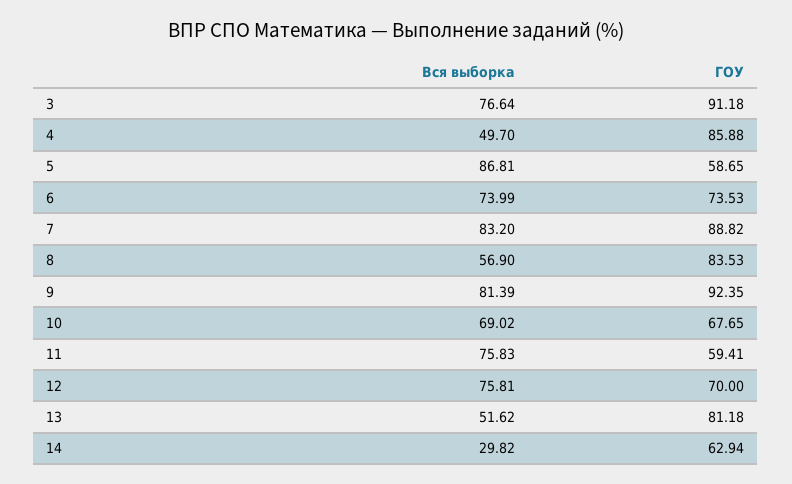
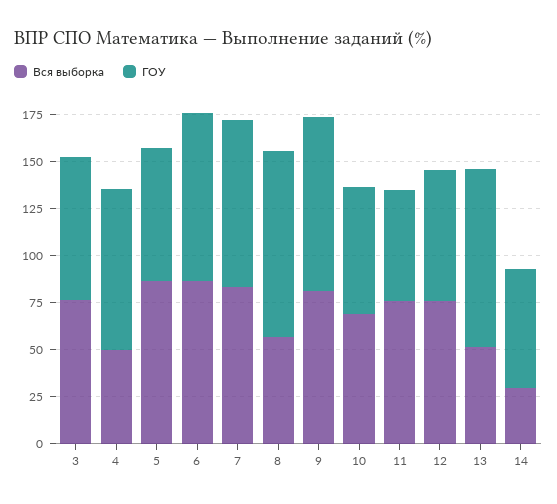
ГОУ, 3: 91.18 -> 75
ГОУ, 5: 58.65 -> 70
Вся выборка, 6: 73.99 -> 85
ГОУ, 6: 73.53 -> 90
ГОУ, 8: 83.53 -> 100
ГОУ, 13: 81.18 -> 95

